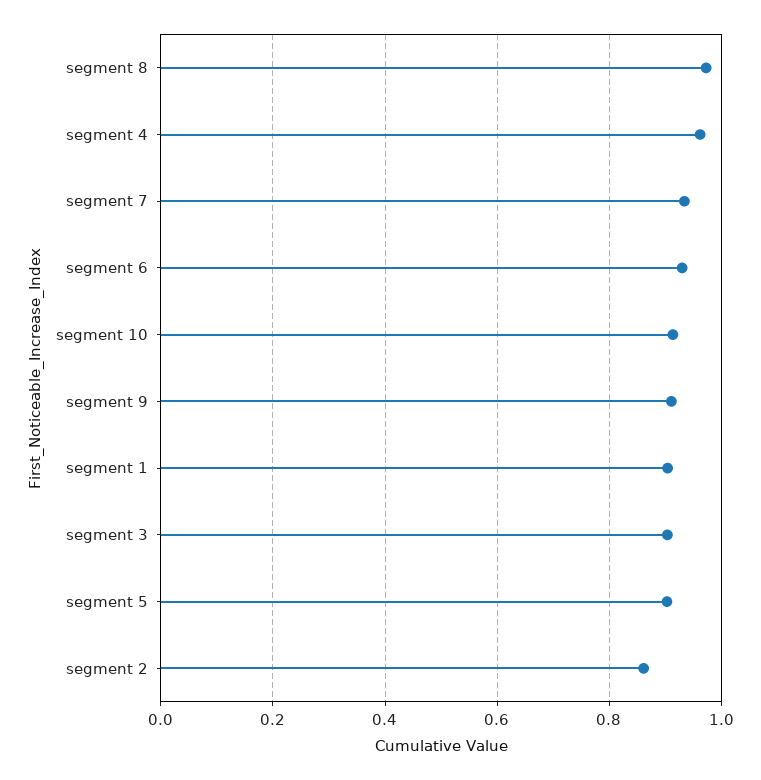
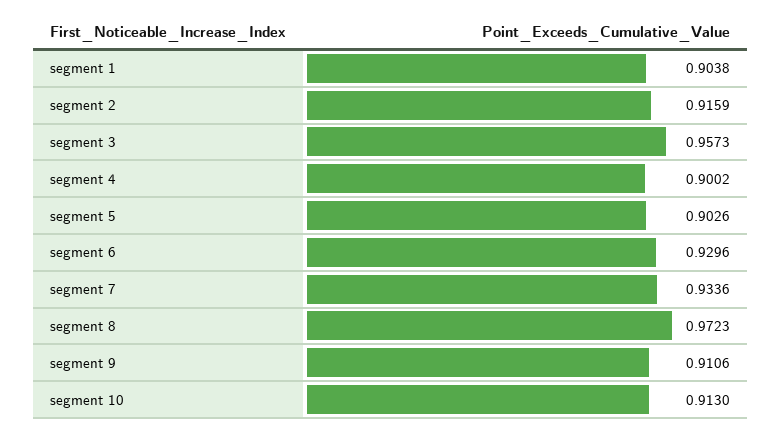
segment 4: 0.96 -> 0.9002
segment 3: 0.9 -> 0.9573
segment 2: 0.86 -> 0.9159

